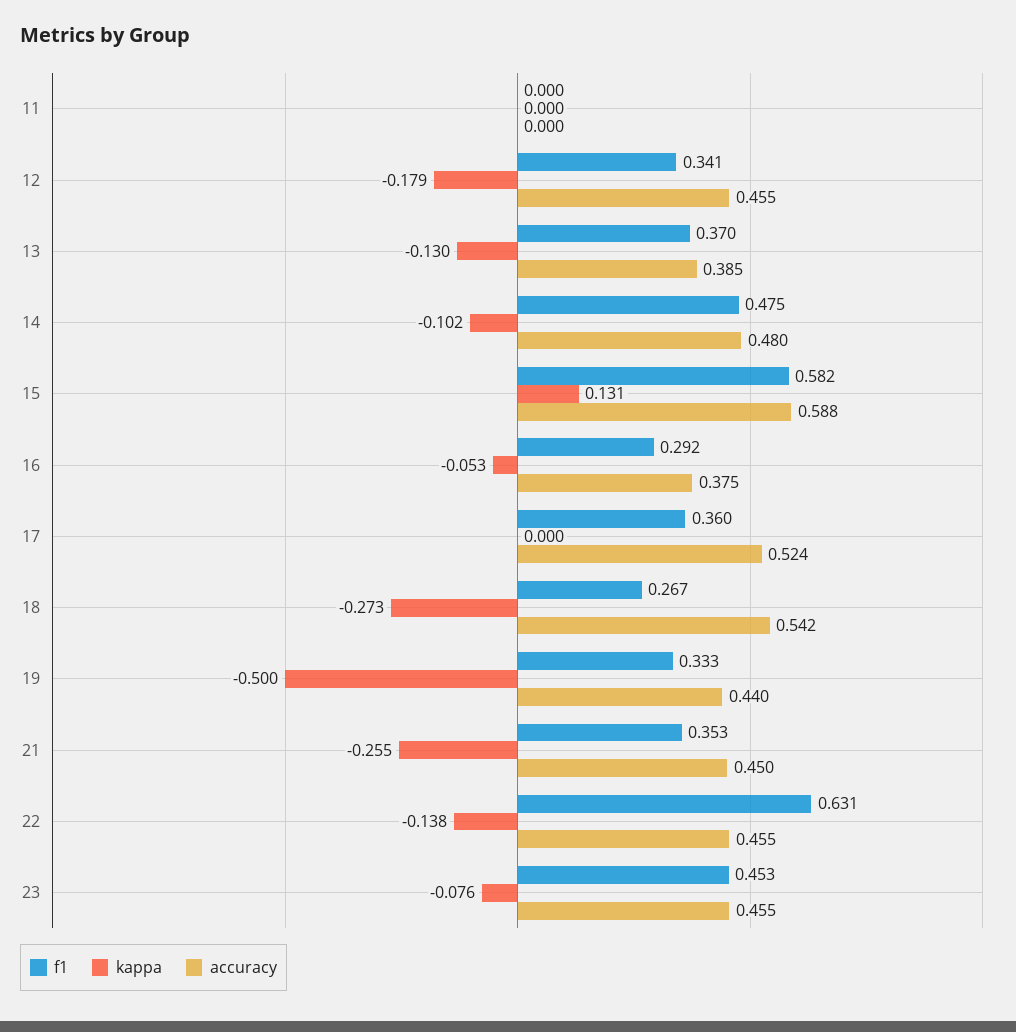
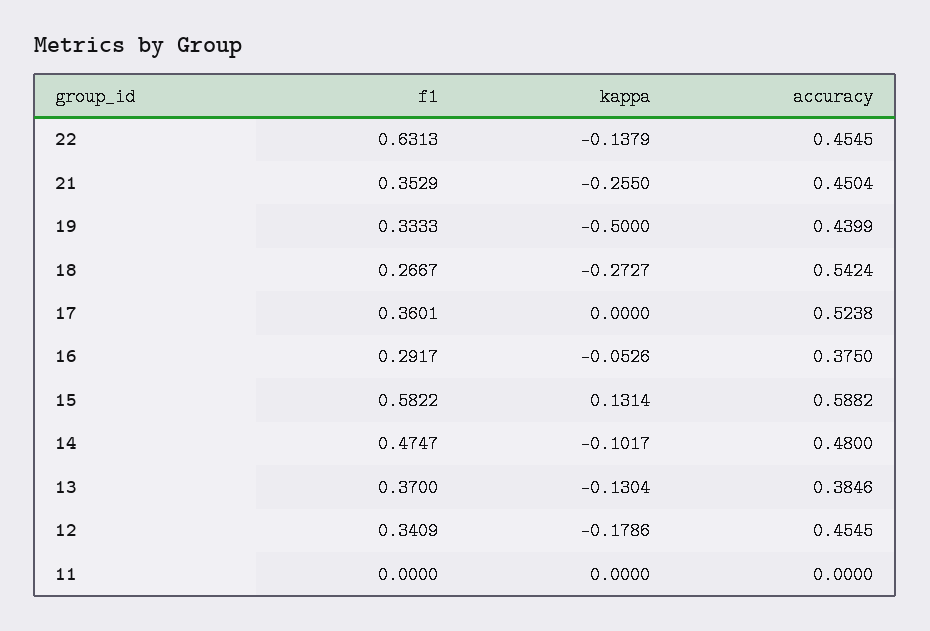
f1, 23: 0.453 -> none
kappa, 23: -0.076 -> none
accuracy, 23: 0.455 -> none

